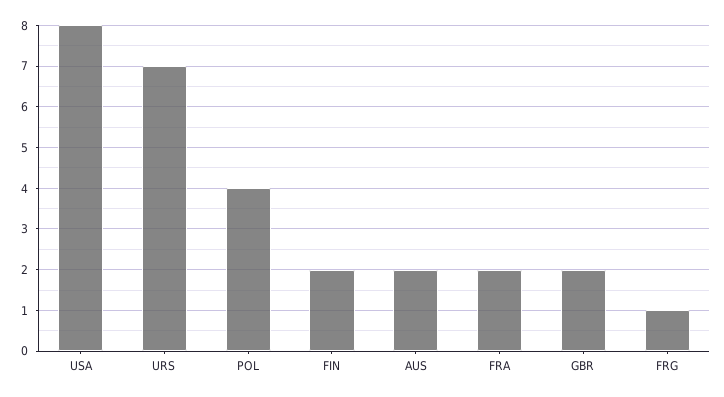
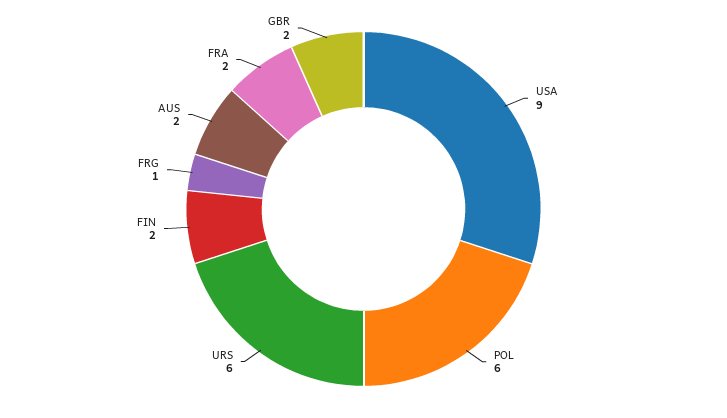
USA: 8 -> 9
URS: 7 -> 6
POL: 4 -> 6

